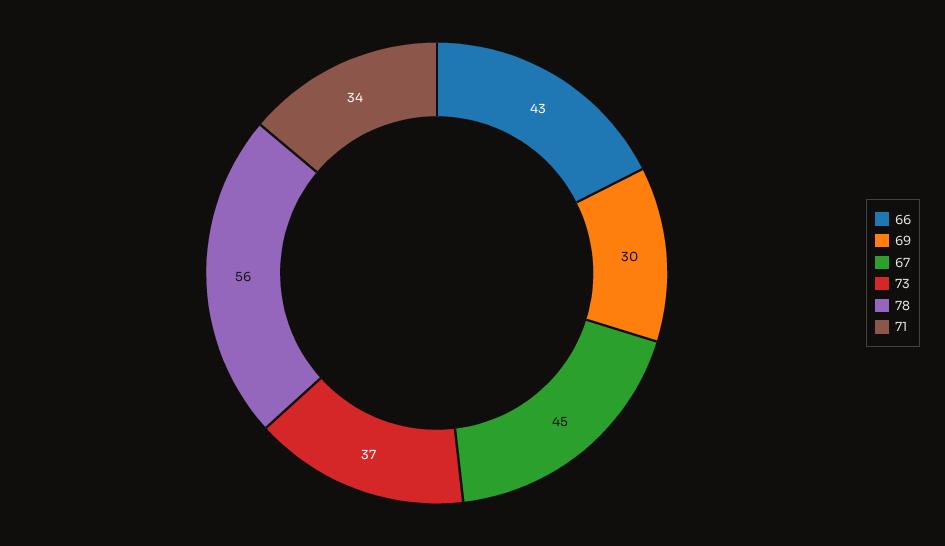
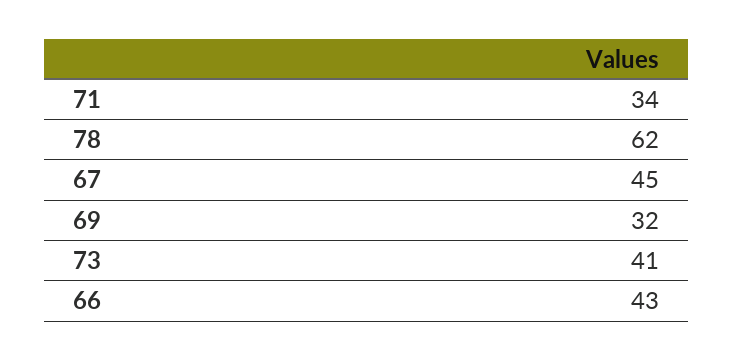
69: 30 -> 32
73: 37 -> 41
78: 56 -> 62

